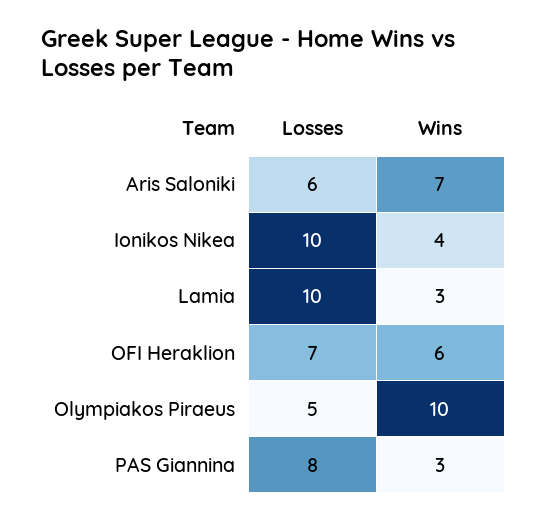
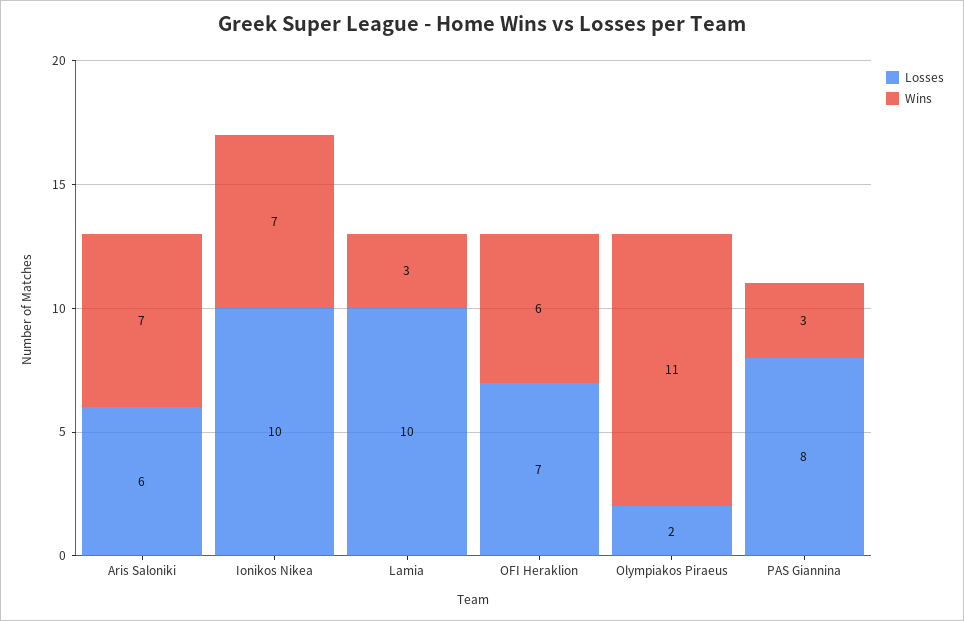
Wins, Ionikos Nikea: 4 -> 7
Losses, Olympiakos Piraeus: 5 -> 2
Wins, Olympiakos Piraeus: 10 -> 11

